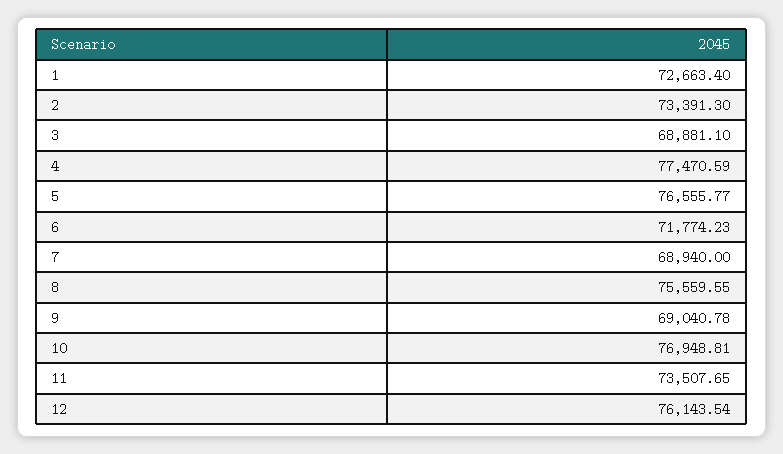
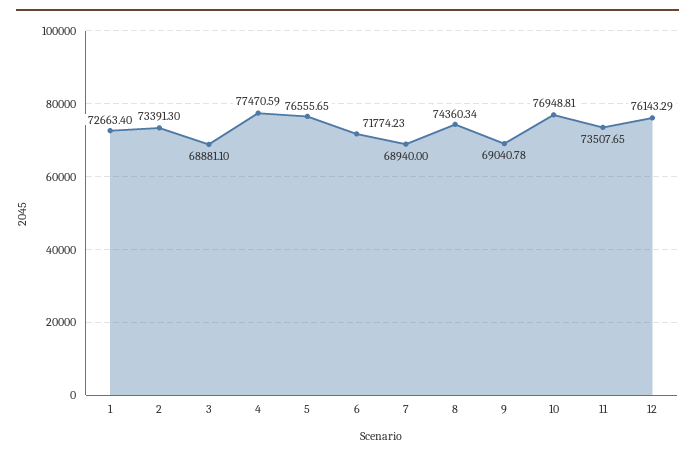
5: 76555.77 -> 76555.65
8: 75559.55 -> 74360.34
12: 76143.54 -> 76143.29

